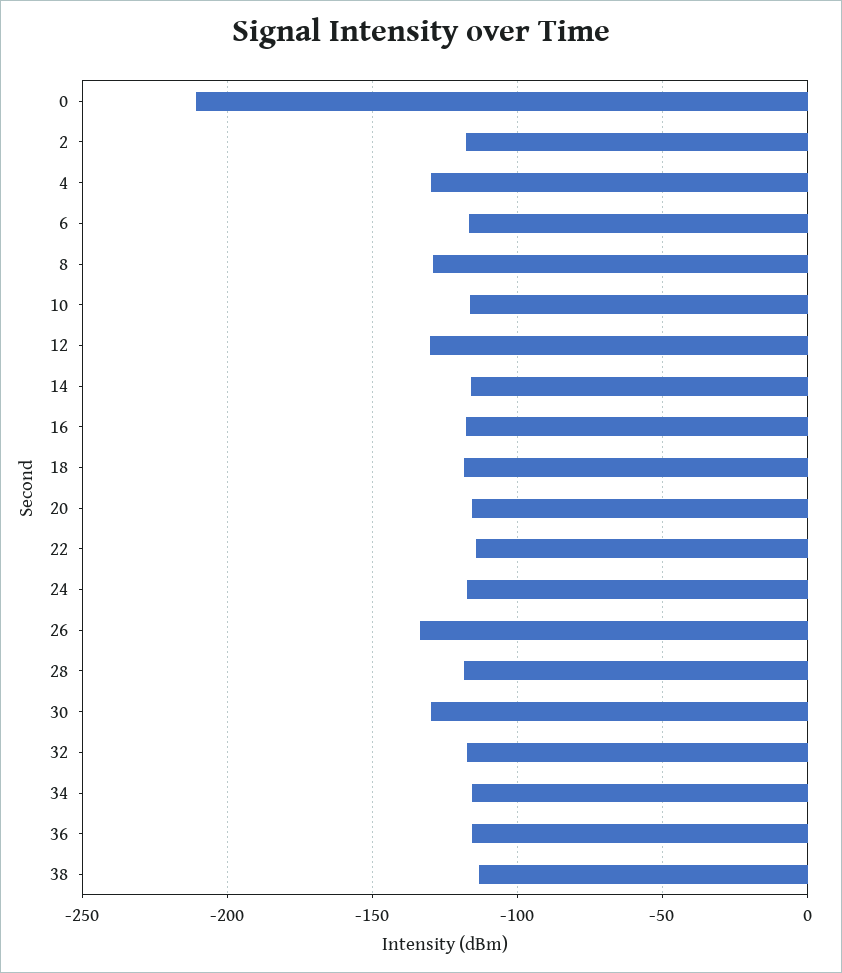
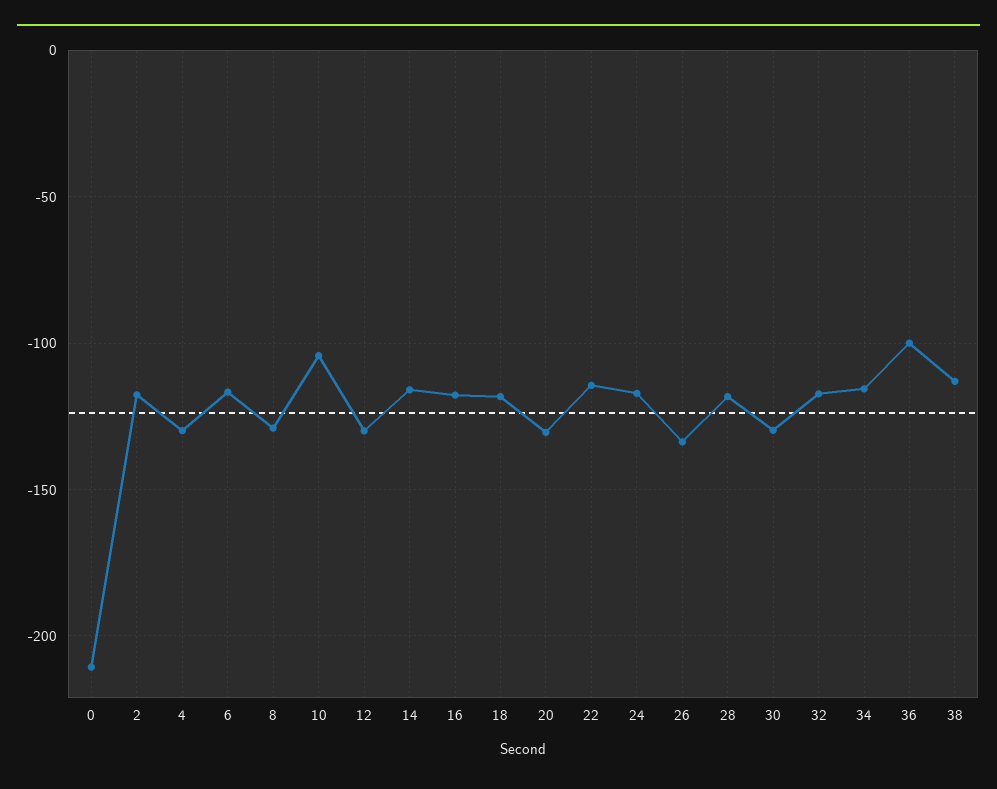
10: -115 -> -105
20: -115 -> -130
36: -115 -> -100

